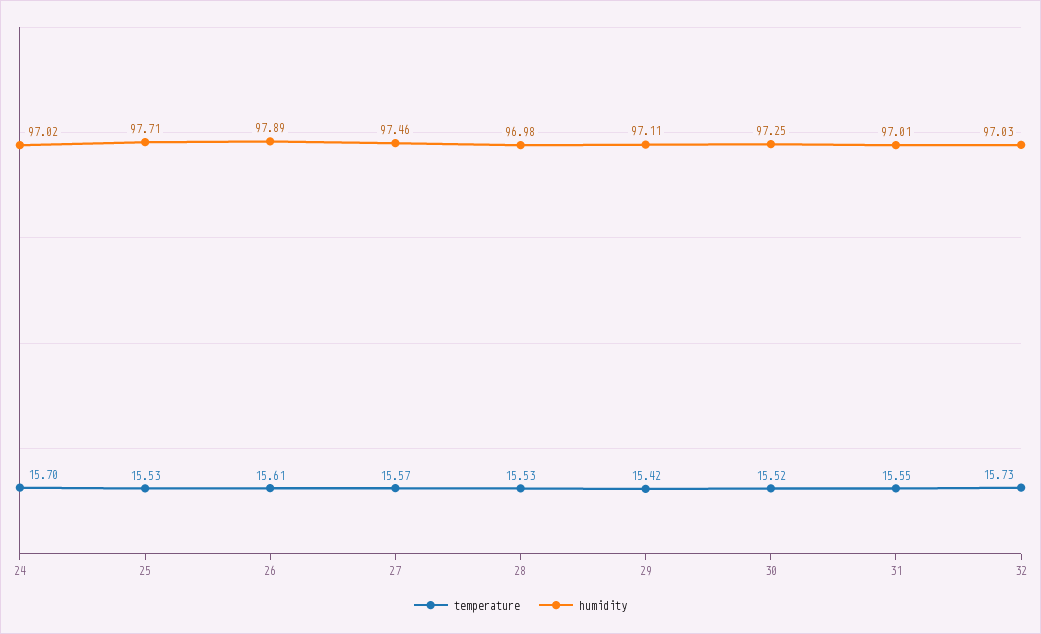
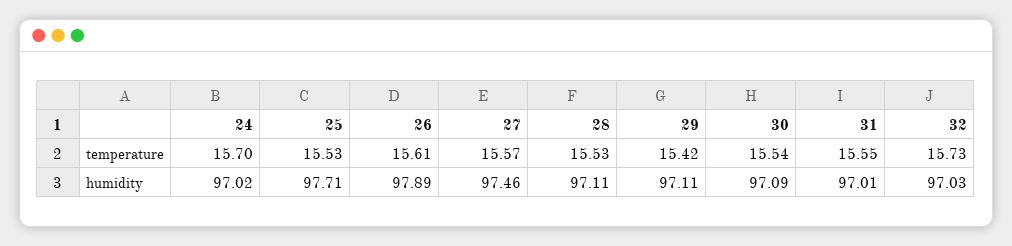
humidity, 28: 96.98 -> 97.11
temperature, 30: 15.52 -> 15.54
humidity, 30: 97.25 -> 97.09

